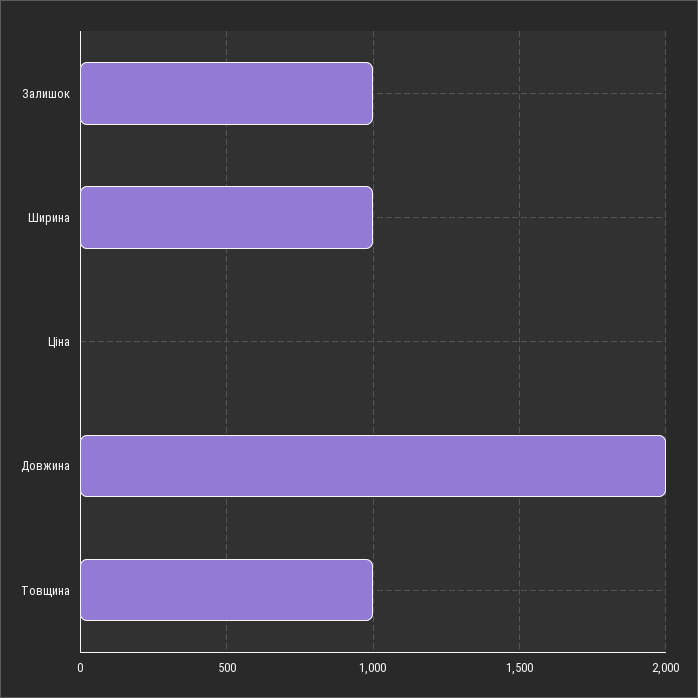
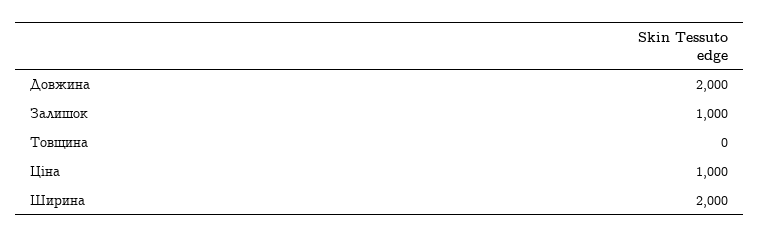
Ширина: 1000 -> 2000
Ціна: 0 -> 1000
Товщина: 1000 -> 0

